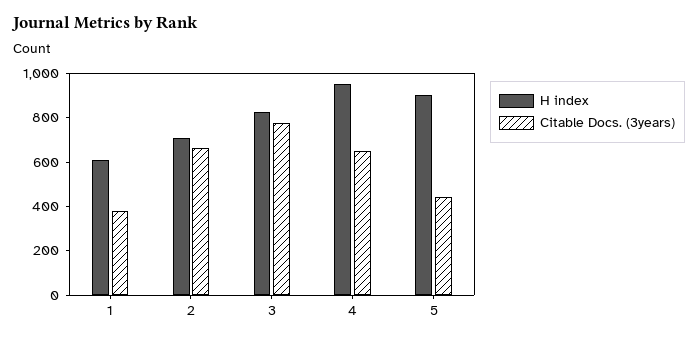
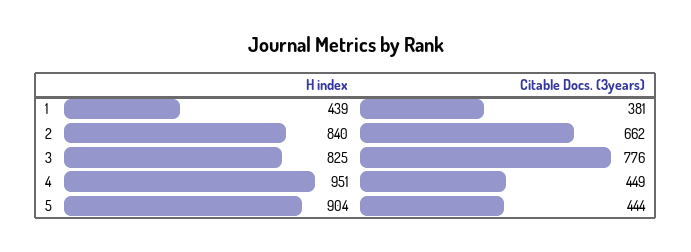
H index, 1: 600 -> 439
H index, 2: 700 -> 840
Citable Docs. (3years), 4: 650 -> 449

